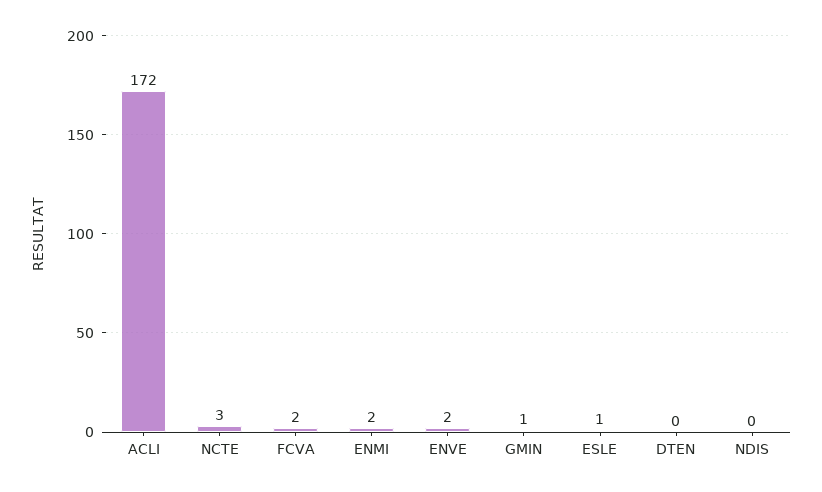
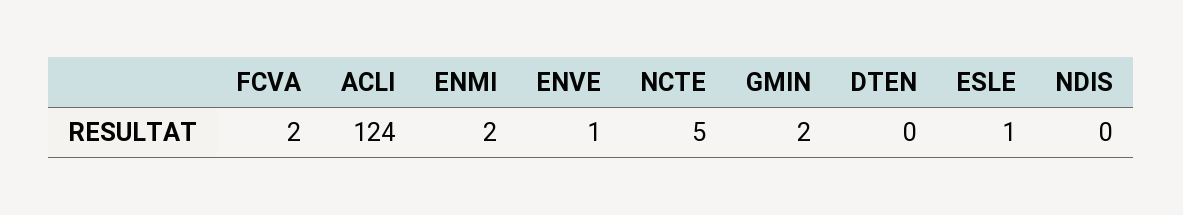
ACLI: 172 -> 124
NCTE: 3 -> 5
ENVE: 2 -> 1
GMIN: 1 -> 2

